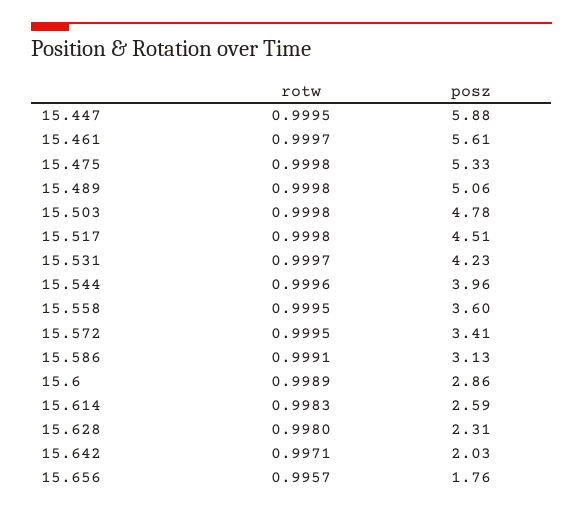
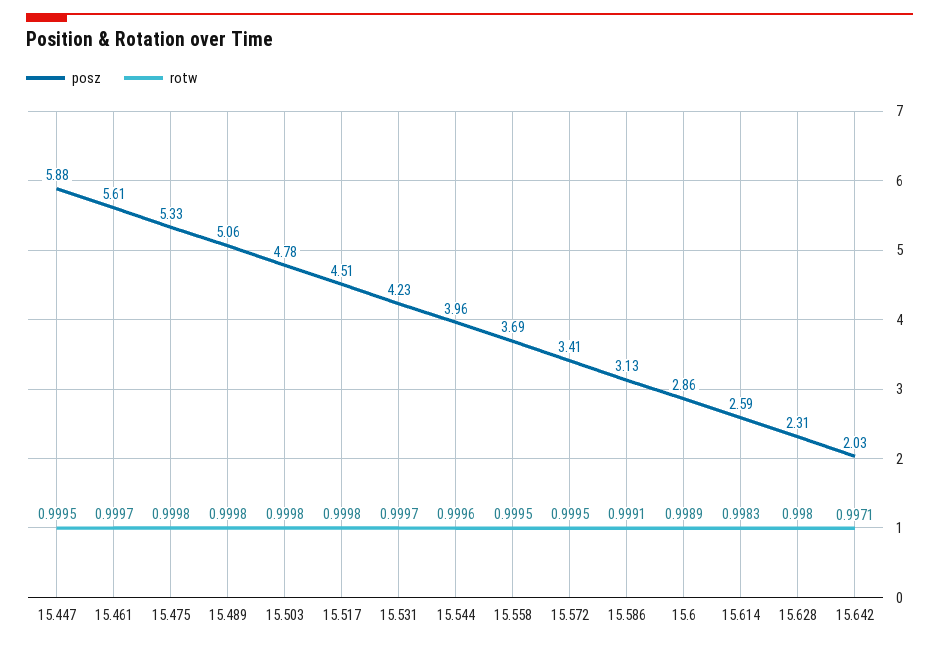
posz, 15.558: 3.6 -> 3.69
rotw, 15.656: 0.9957 -> none
posz, 15.656: 1.76 -> none

